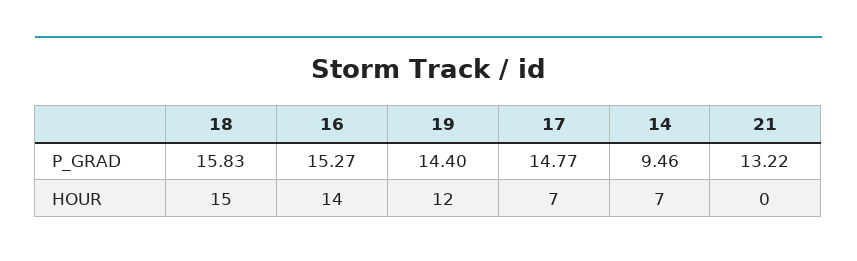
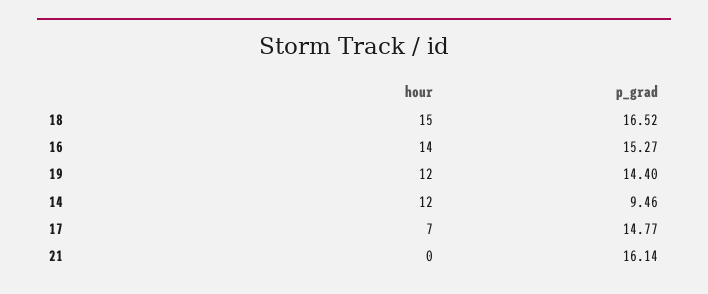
18, P_GRAD: 15.83 -> 16.52
21, P_GRAD: 13.22 -> 16.14
14, HOUR: 7 -> 12

